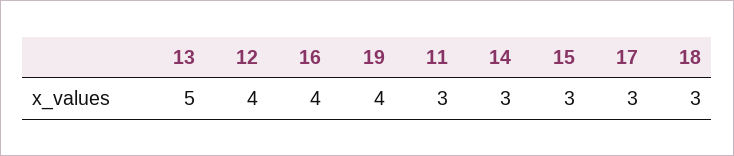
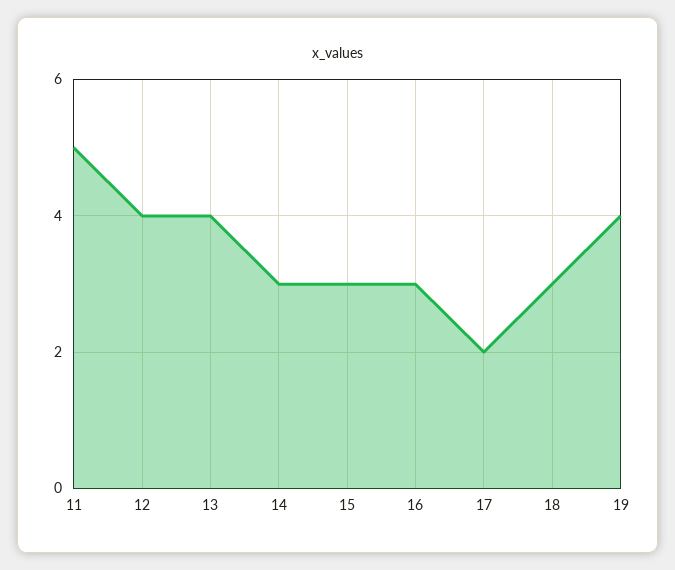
13: 5 -> 4
16: 4 -> 3
11: 3 -> 5
17: 3 -> 2

